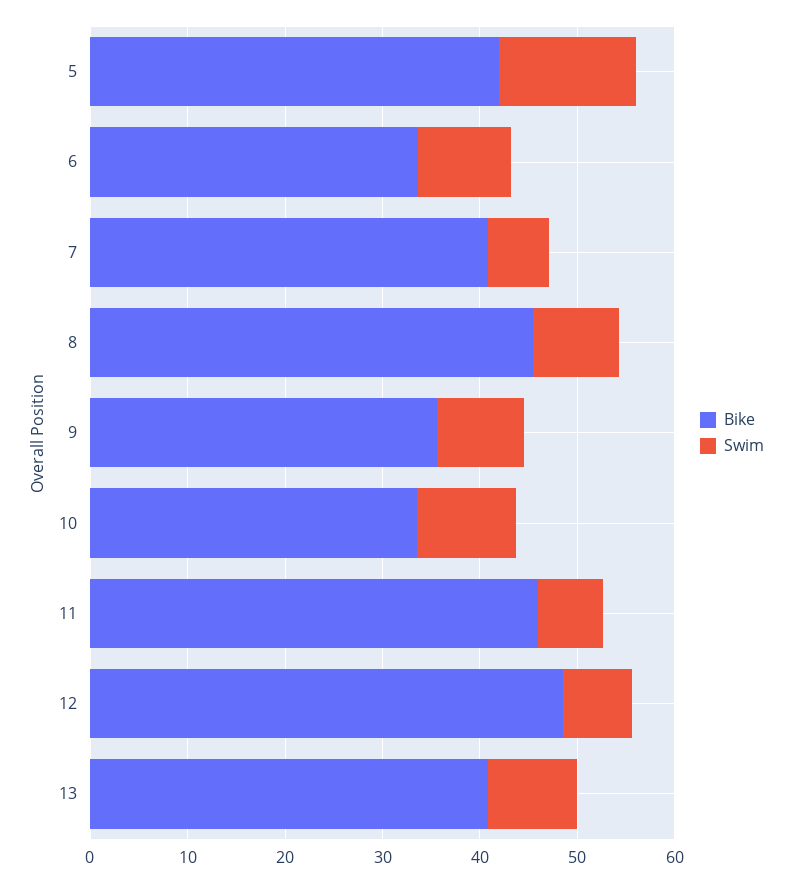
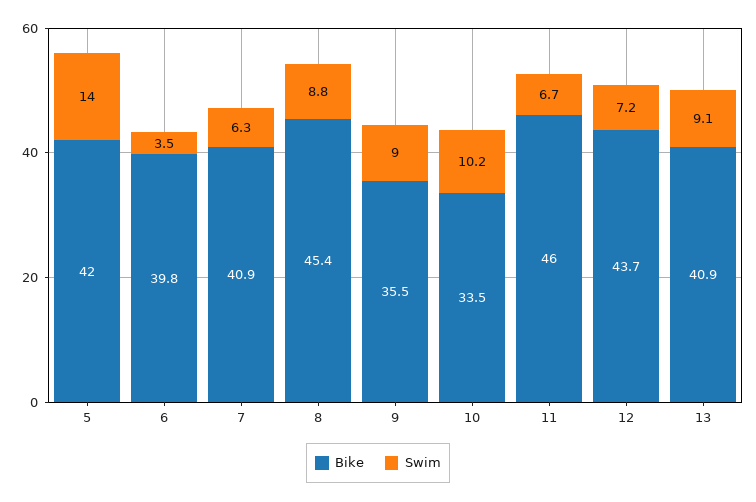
Bike, 6: 34 -> 39.8
Swim, 6: 10 -> 3.5
Bike, 12: 48 -> 43.7

